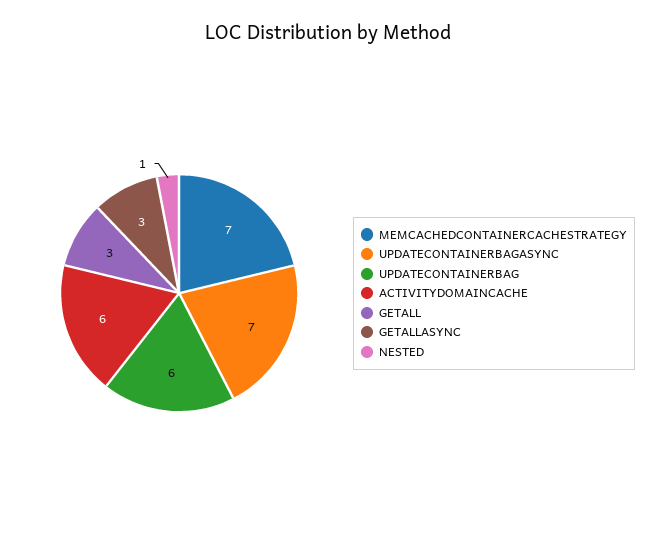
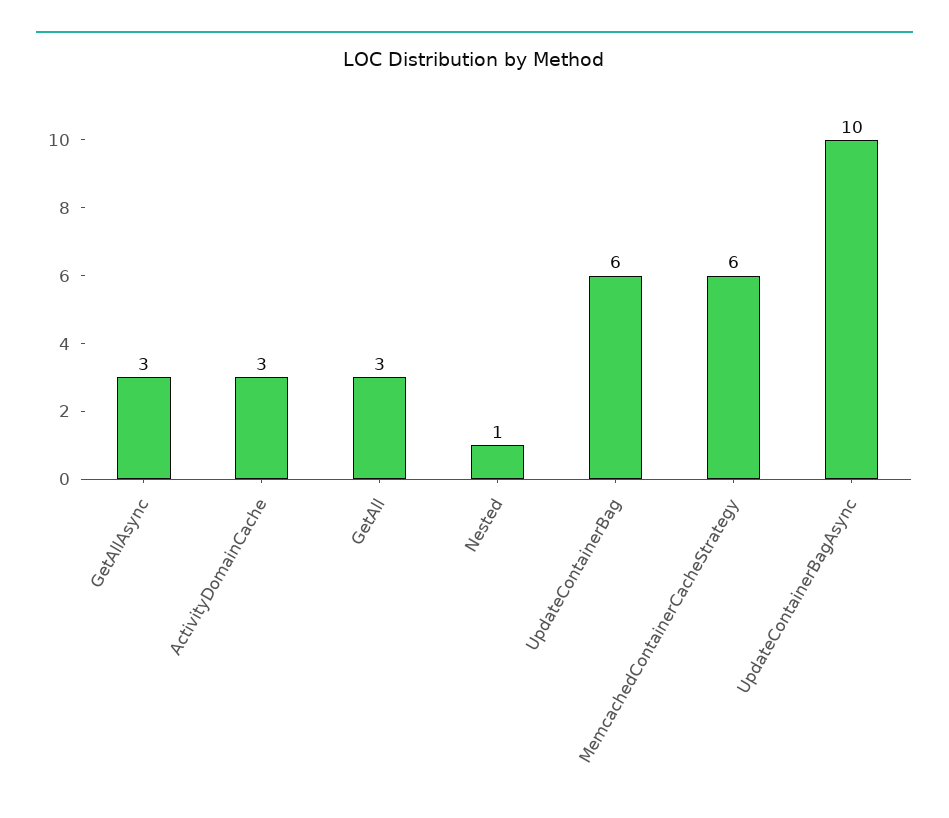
MEMCACHEDCONTAINERCACHESTRATEGY: 7 -> 6
UPDATECONTAINERBAGASYNC: 7 -> 10
ACTIVITYDOMAINCACHE: 6 -> 3

